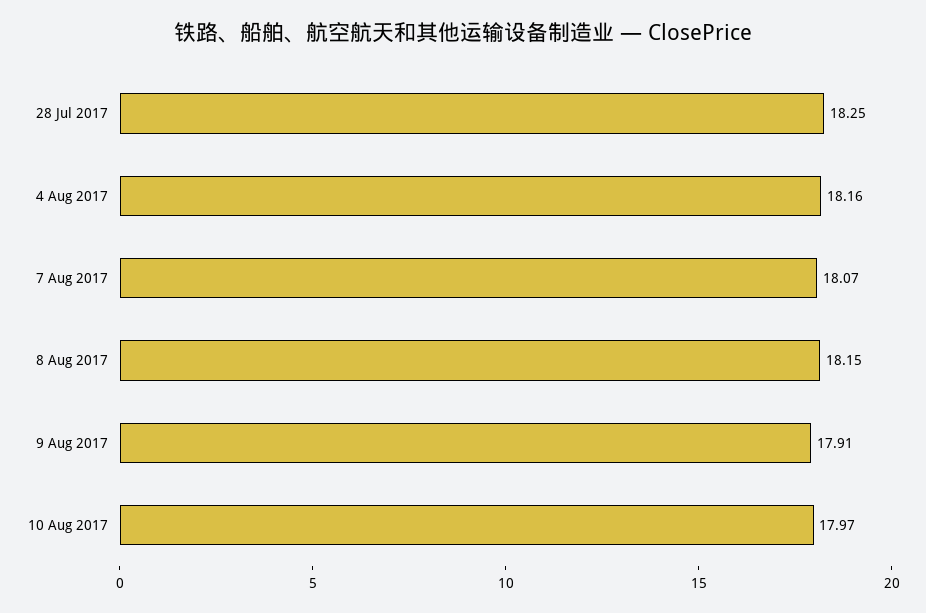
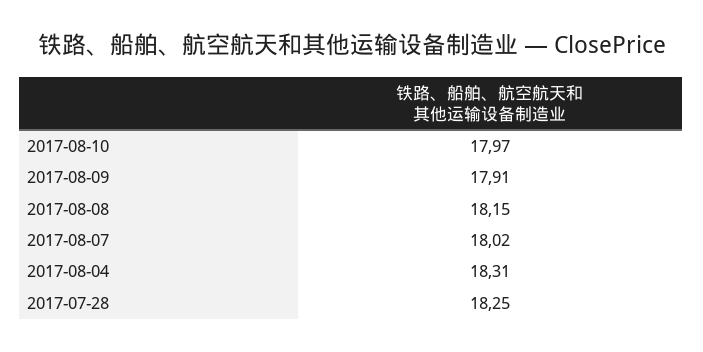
4 Aug 2017: 18.16 -> 18.31
7 Aug 2017: 18.07 -> 18.02

